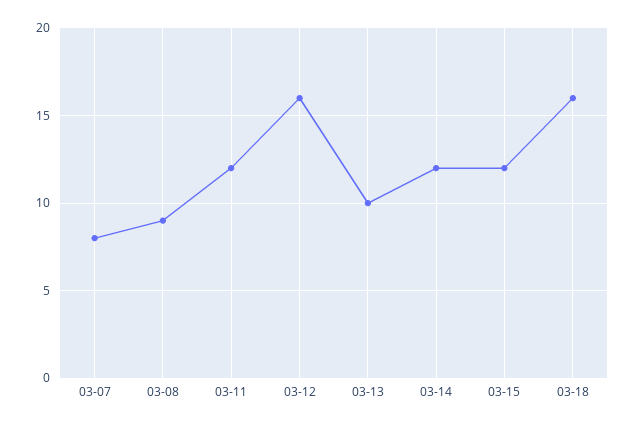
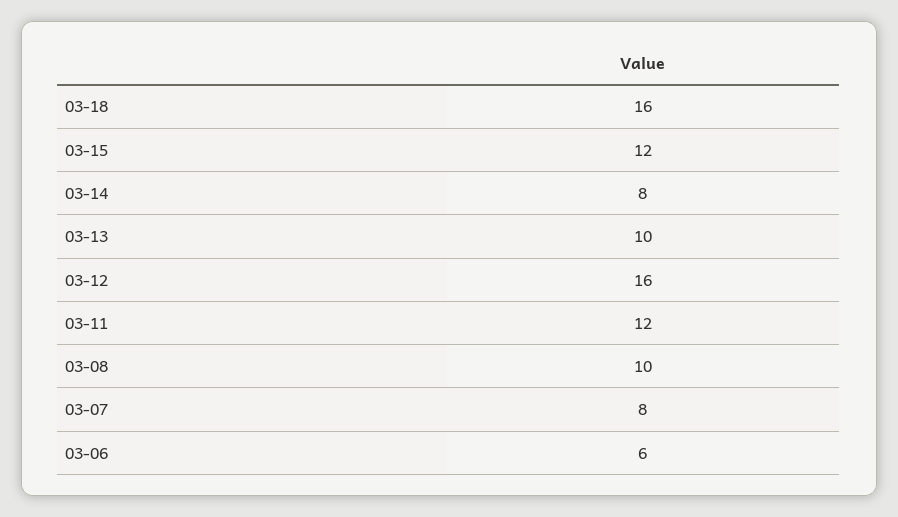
03-08: 9 -> 10
03-14: 12 -> 8
03-06: none -> 6

